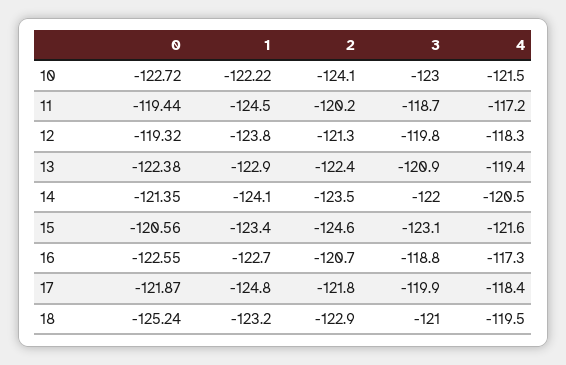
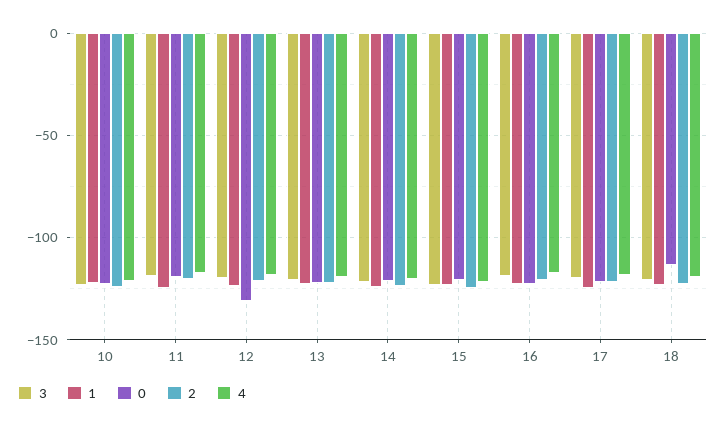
0, 12: -119.32 -> -130
0, 18: -125.24 -> -115

